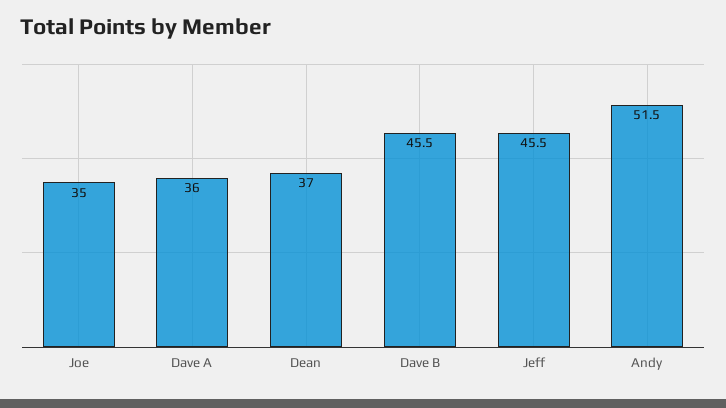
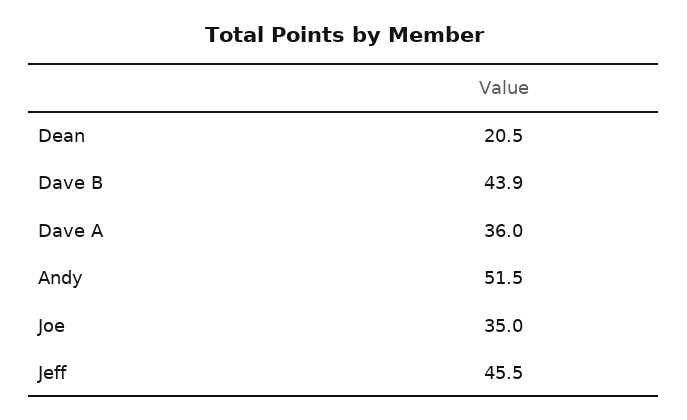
Dean: 37 -> 20.5
Dave B: 45.5 -> 43.9

